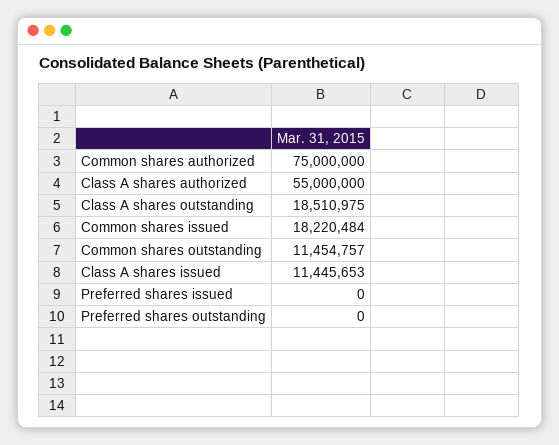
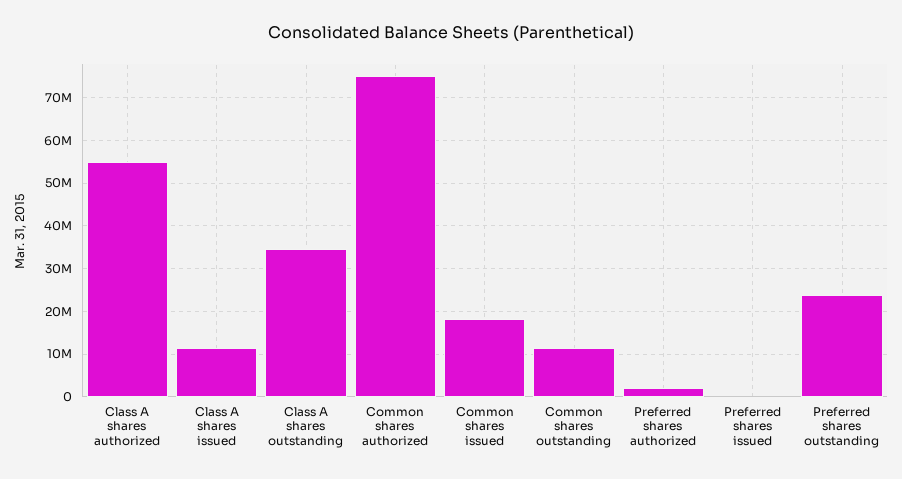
Class A shares outstanding: 18510975 -> 34000000
Preferred shares outstanding: 0 -> 24000000
Preferred shares authorized: none -> 2000000

